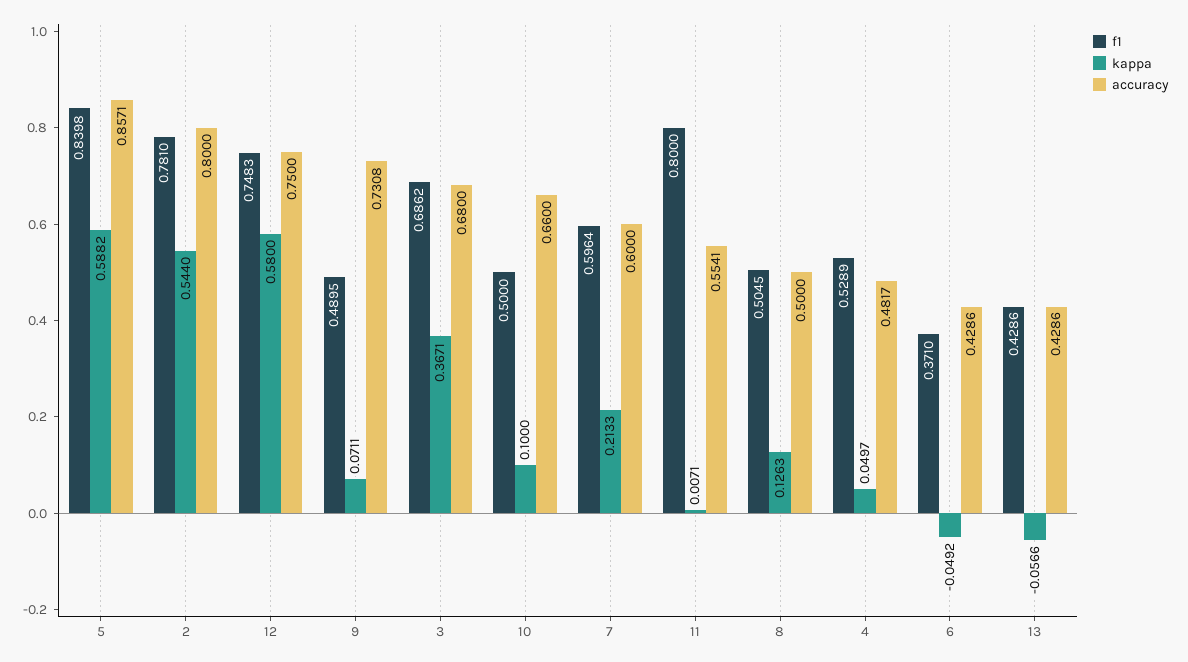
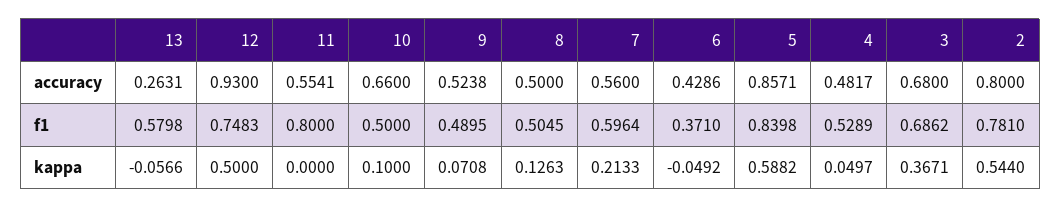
kappa, 12: 0.58 -> 0.5
accuracy, 12: 0.75 -> 0.93
kappa, 9: 0.0711 -> 0.0708
accuracy, 9: 0.7308 -> 0.5238
accuracy, 7: 0.6 -> 0.56
kappa, 11: 0.0071 -> 0
f1, 13: 0.4286 -> 0.5798
accuracy, 13: 0.4286 -> 0.2631

